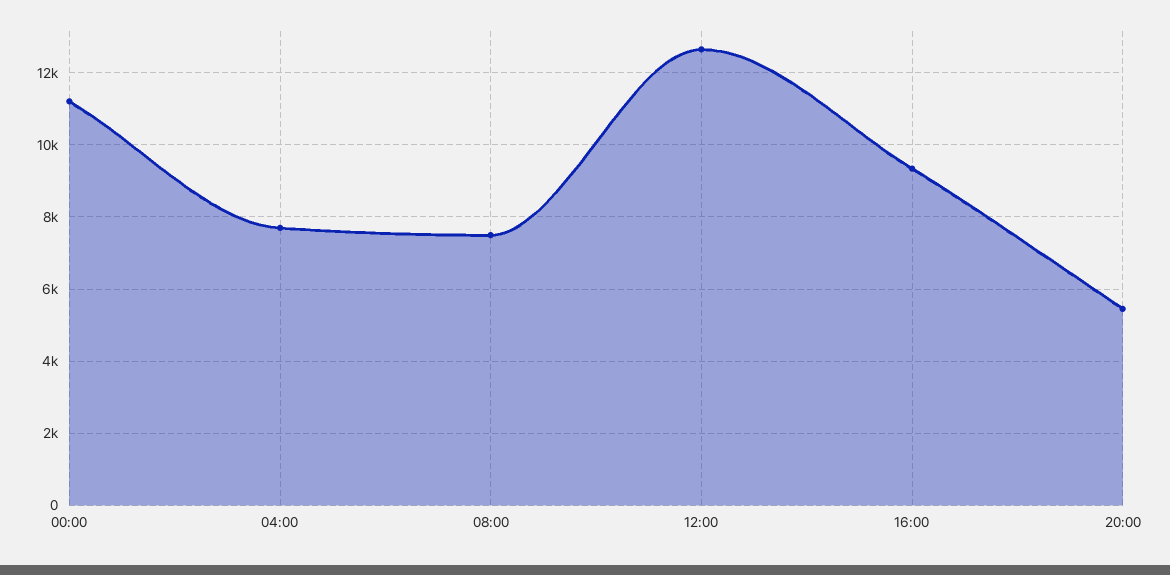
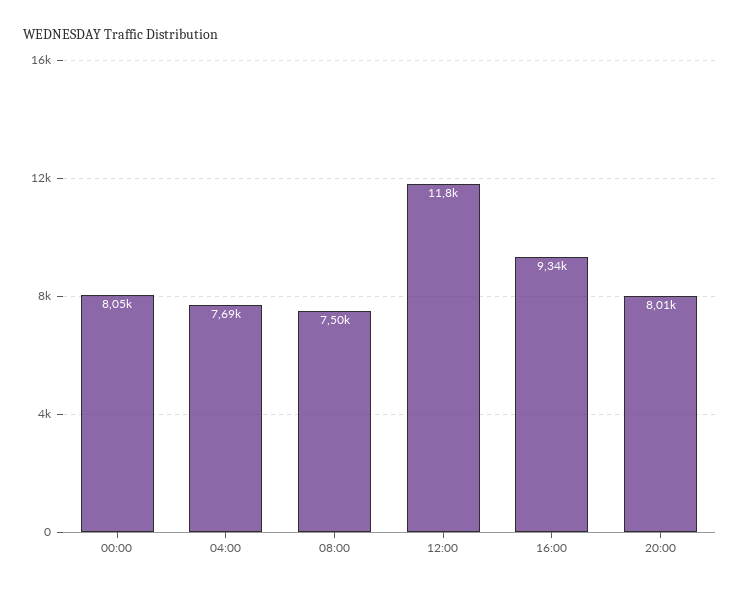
00:00: 11200 -> 8050
12:00: 12600 -> 11800
20:00: 5400 -> 8010

